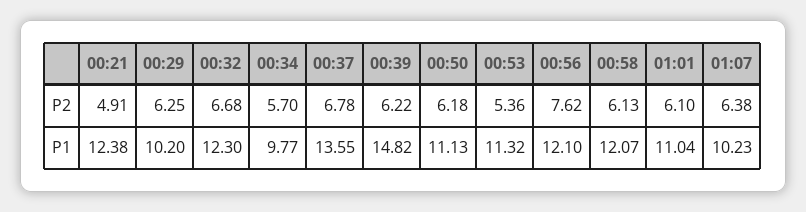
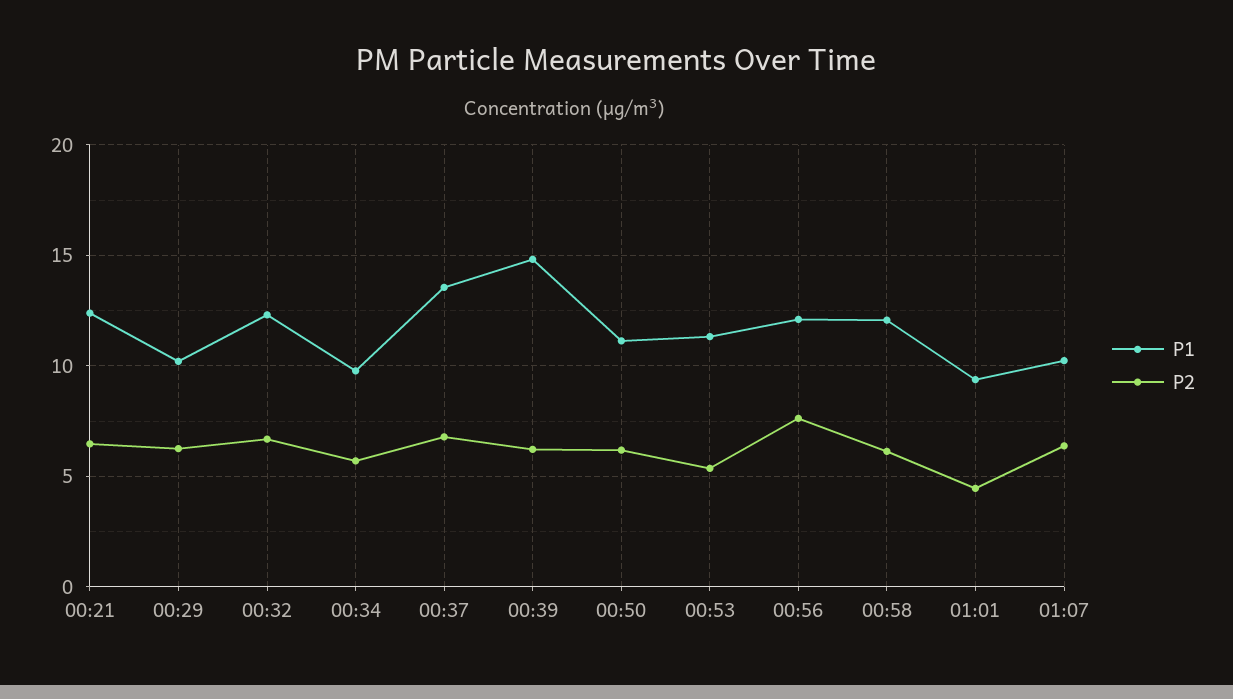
P2, 00:21: 4.91 -> 6.5
P2, 01:01: 6.1 -> 4.5
P1, 01:01: 11.04 -> 9.5

